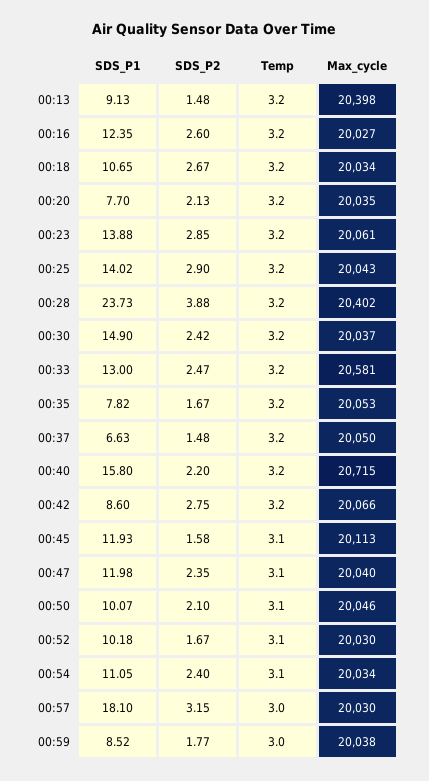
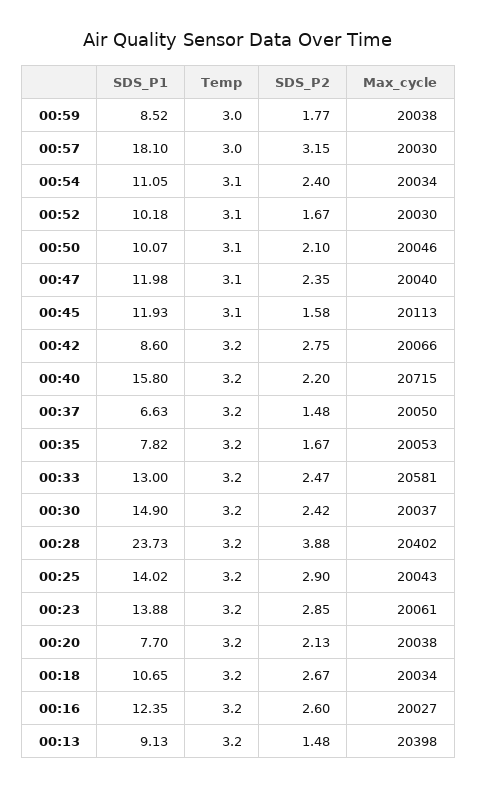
Max_cycle, 00:20: 20035 -> 20038

